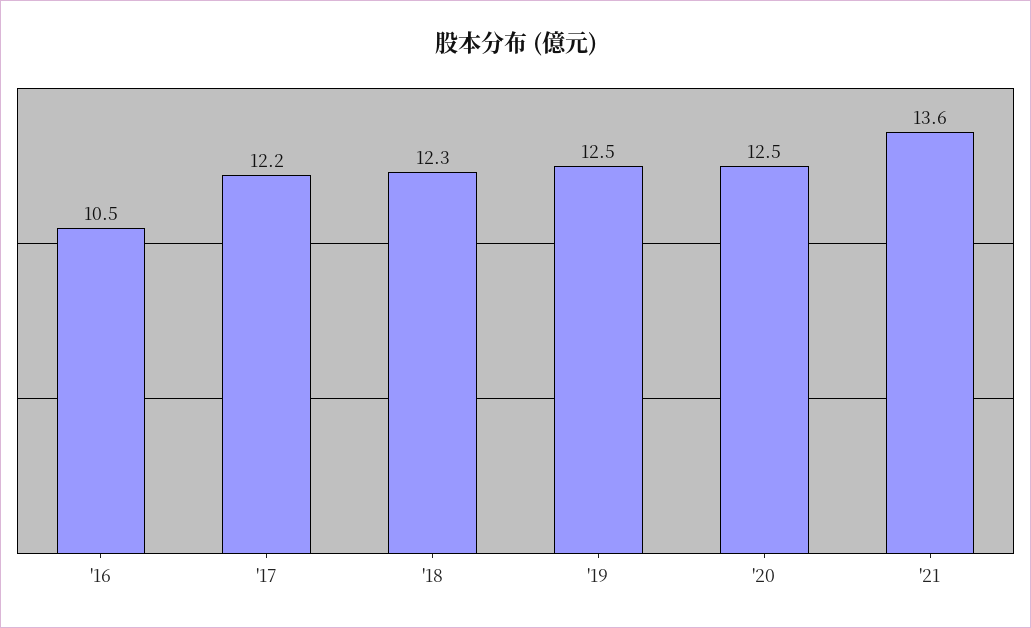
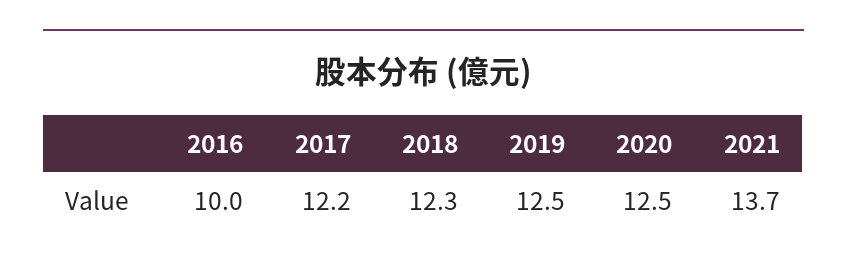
'16: 10.5 -> 10
'21: 13.6 -> 13.7

